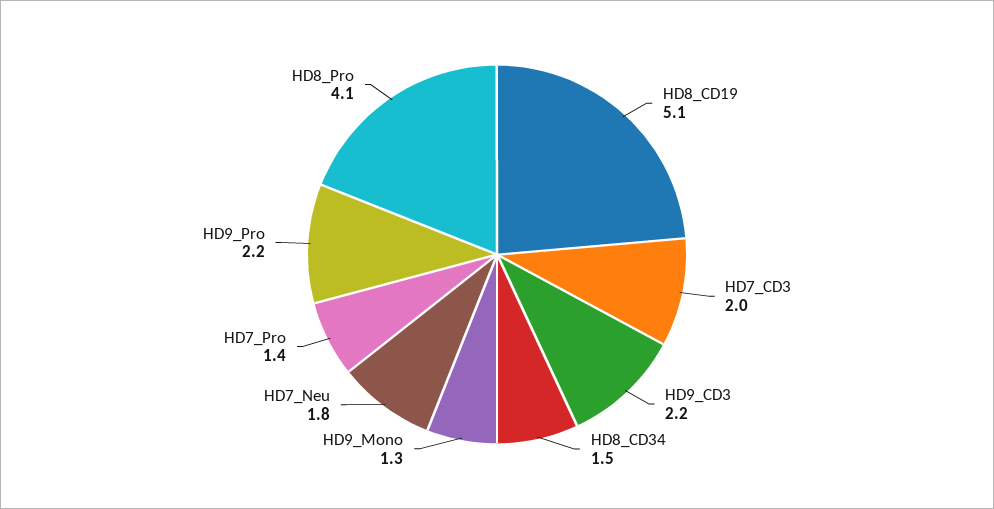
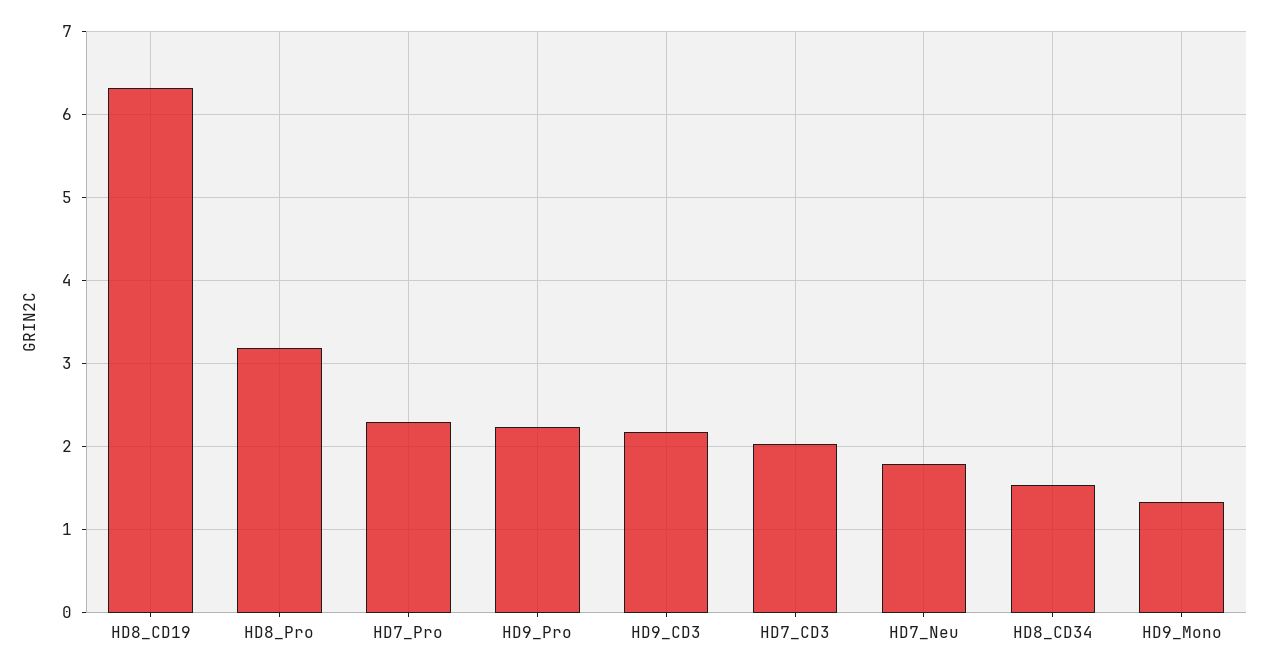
HD8_CD19: 5.1 -> 6.3
HD7_Pro: 1.4 -> 2.3
HD8_Pro: 4.1 -> 3.2

